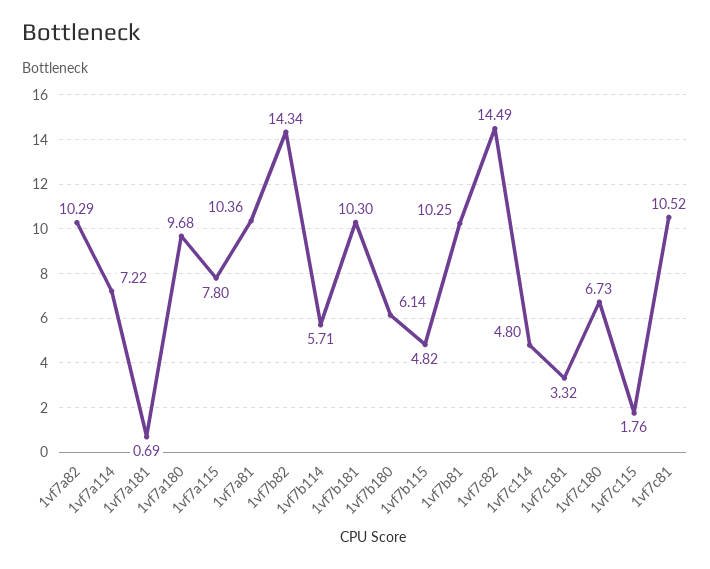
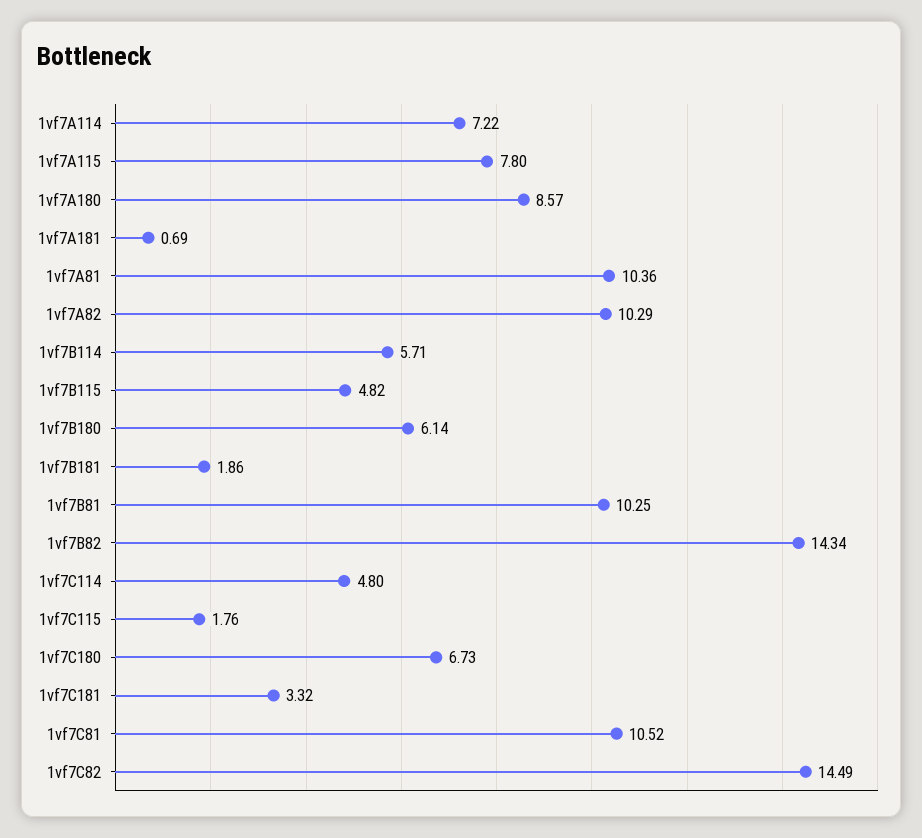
1vf7a180: 9.68 -> 8.57
1vf7b181: 10.3 -> 1.86

